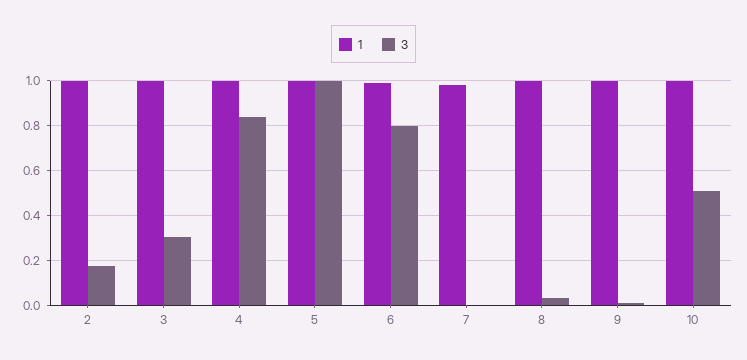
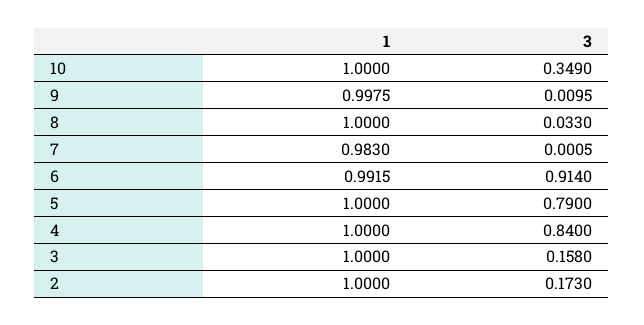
3, 3: 0.3 -> 0.158
3, 5: 1 -> 0.79
3, 6: 0.8 -> 0.914
3, 10: 0.5 -> 0.349

